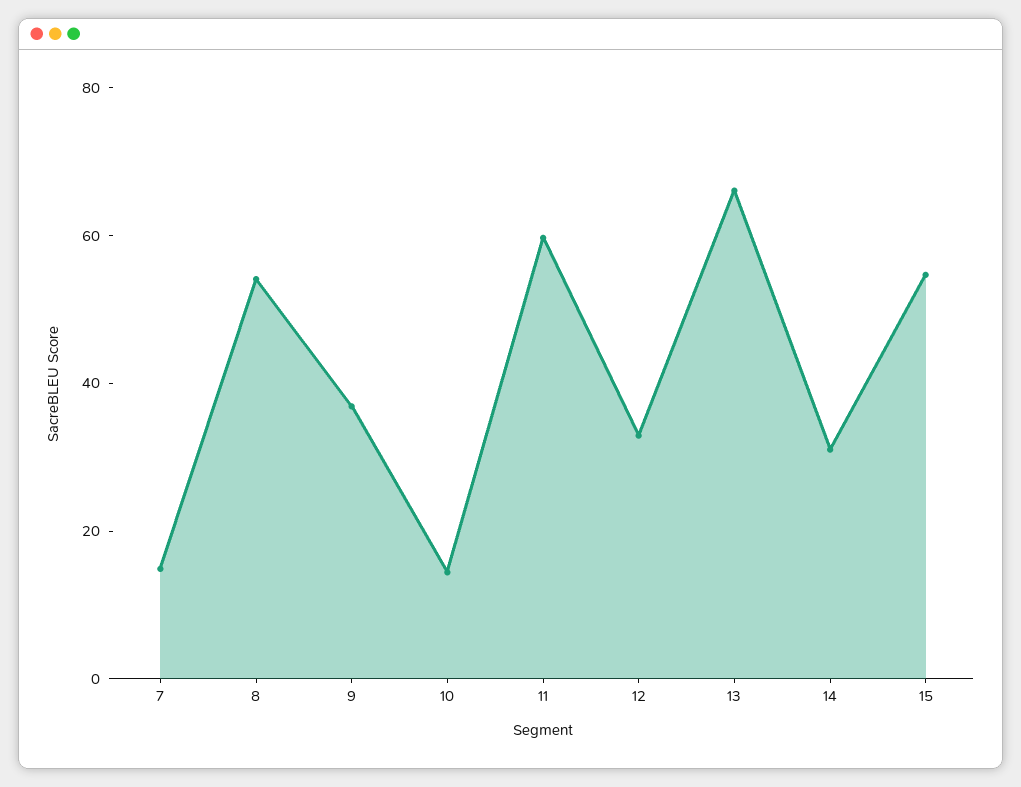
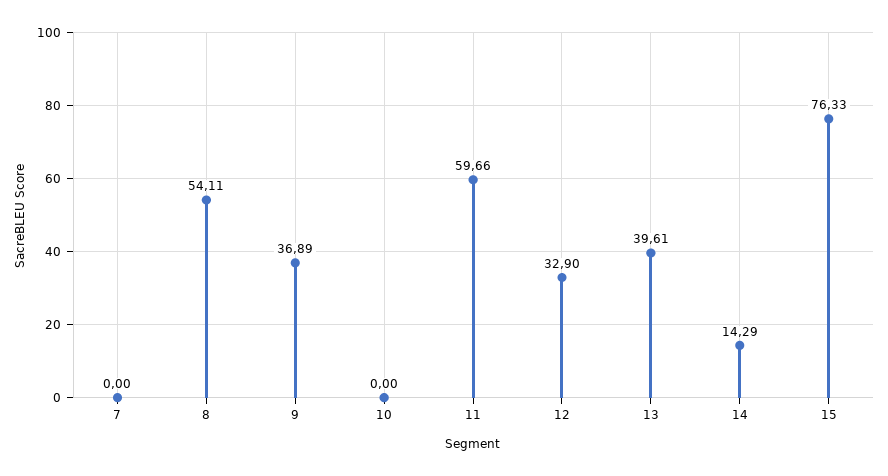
7: 15 -> 0
10: 15 -> 0
13: 65 -> 39.61
14: 30 -> 14.29
15: 55 -> 76.33

